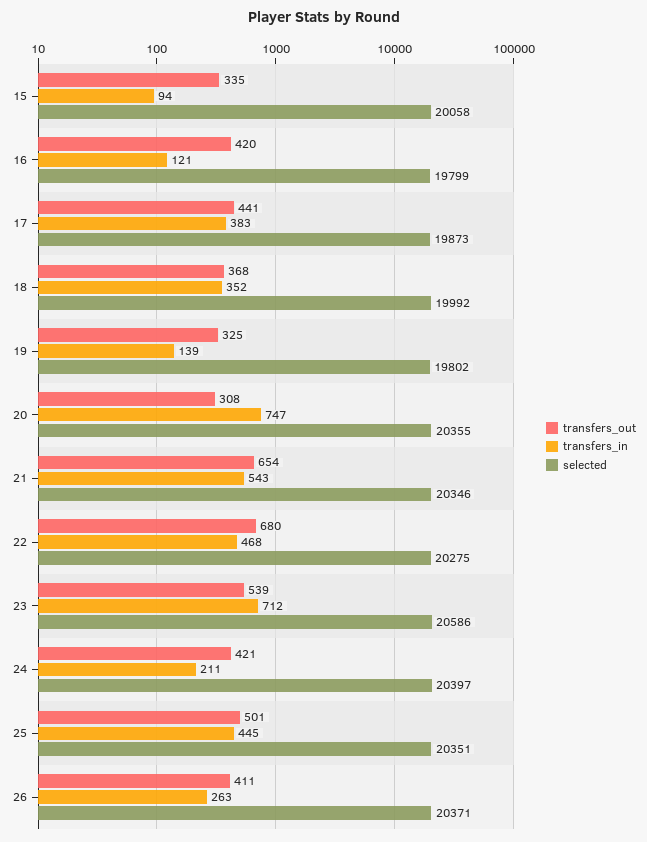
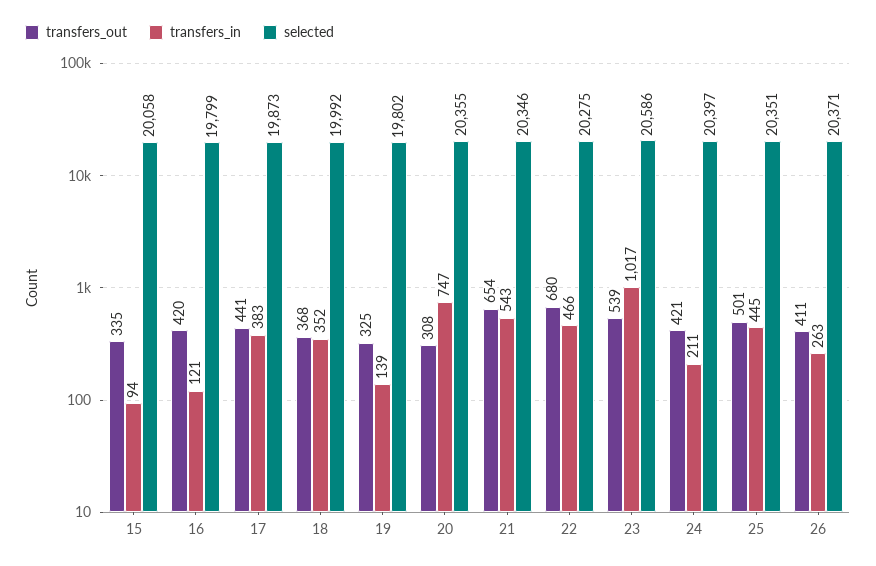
transfers_in, 22: 468 -> 466
transfers_in, 23: 712 -> 1017

